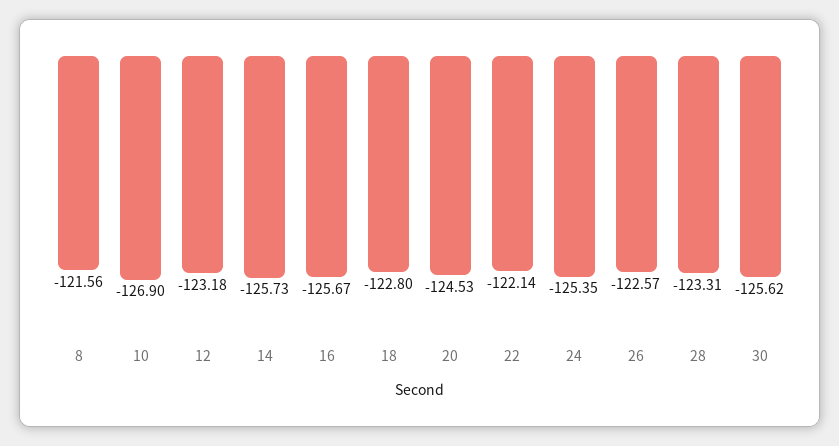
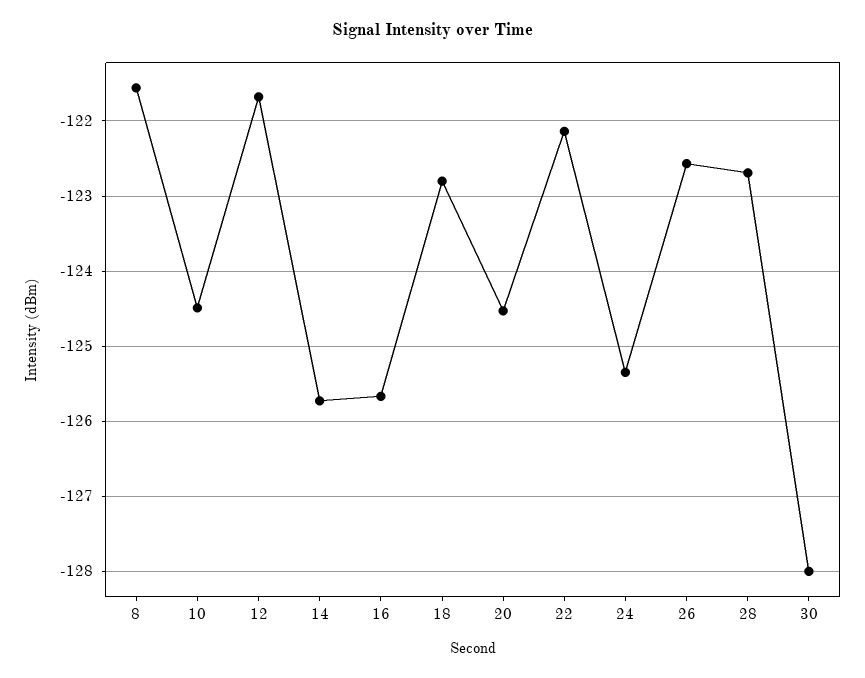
10: -126.9 -> -124.5
12: -123.18 -> -121.7
28: -123.31 -> -122.7
30: -125.62 -> -128

